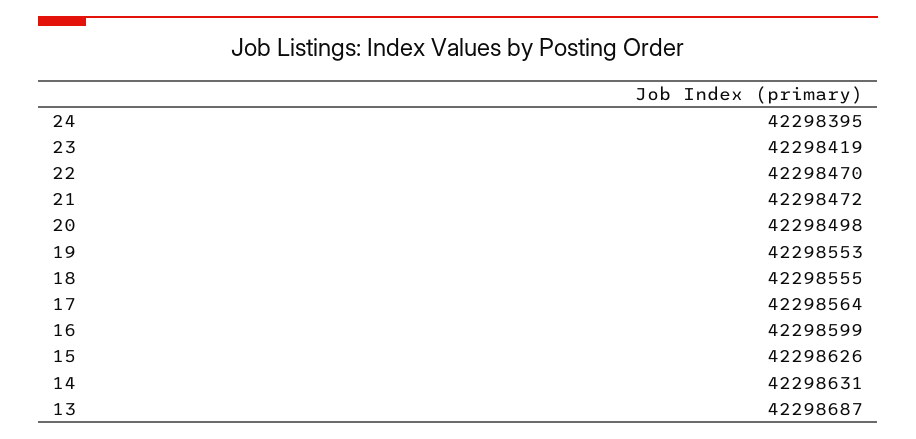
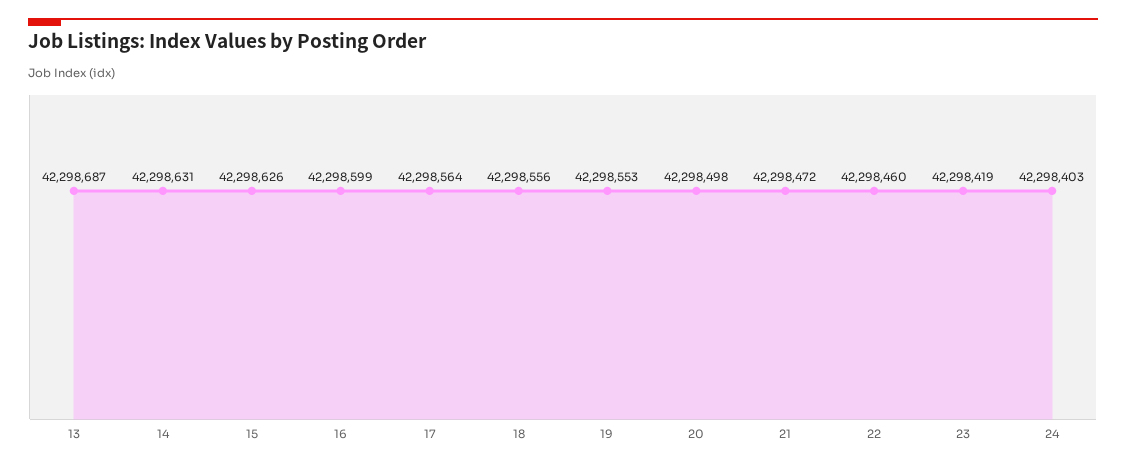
24: 42298395 -> 42298403
22: 42298470 -> 42298460
18: 42298555 -> 42298556

